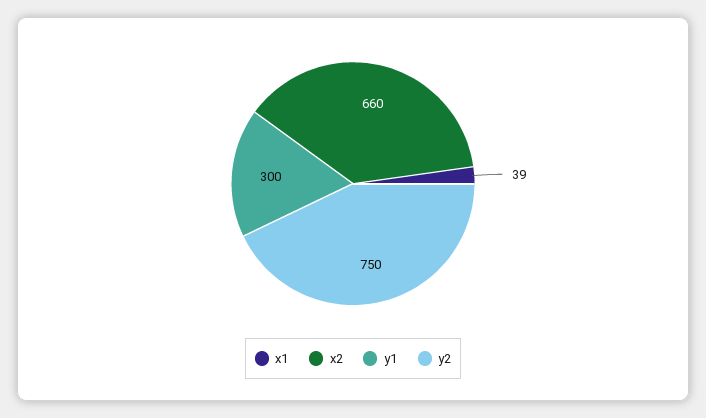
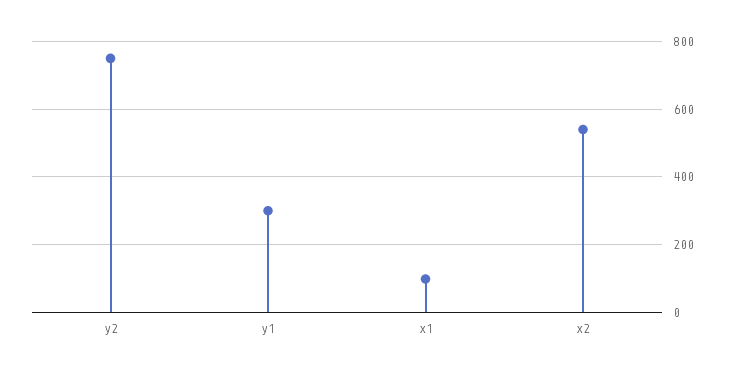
x1: 39 -> 100
x2: 660 -> 540

